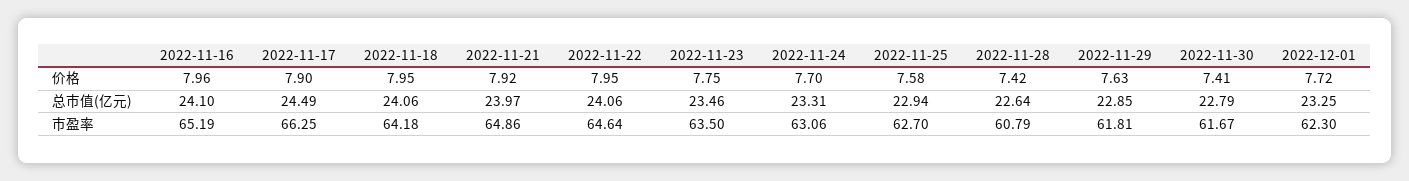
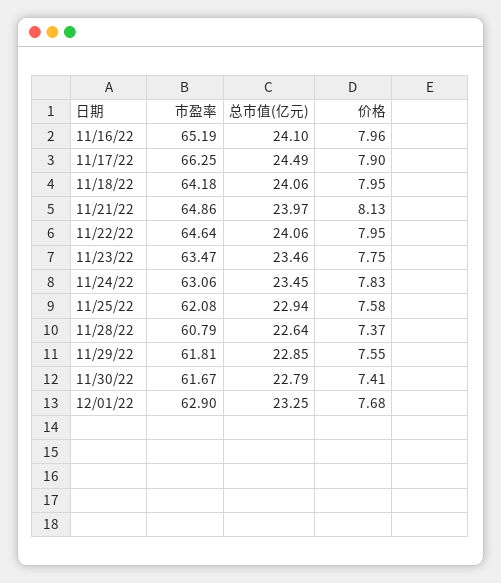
2022-11-21, 价格: 7.92 -> 8.13
2022-11-24, 价格: 7.7 -> 7.83
2022-11-28, 价格: 7.42 -> 7.37
2022-11-29, 价格: 7.63 -> 7.55
2022-12-01, 价格: 7.72 -> 7.68
2022-11-24, 总市值(亿元): 23.31 -> 23.45
2022-11-23, 市盈率: 63.5 -> 63.47
2022-11-25, 市盈率: 62.7 -> 62.08
2022-12-01, 市盈率: 62.3 -> 62.9

